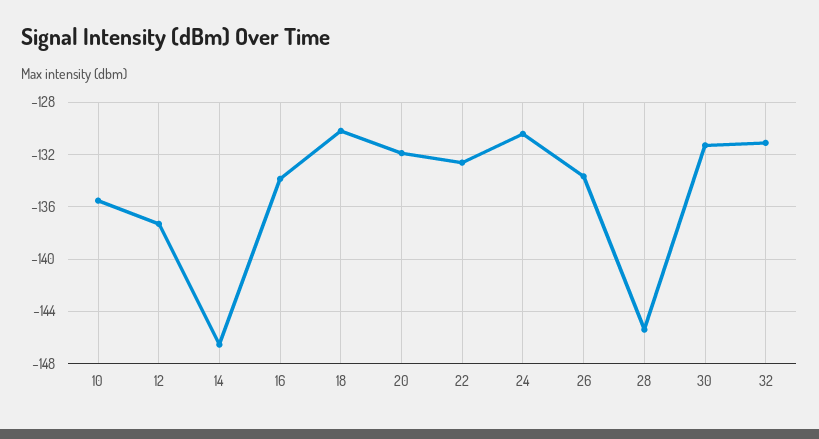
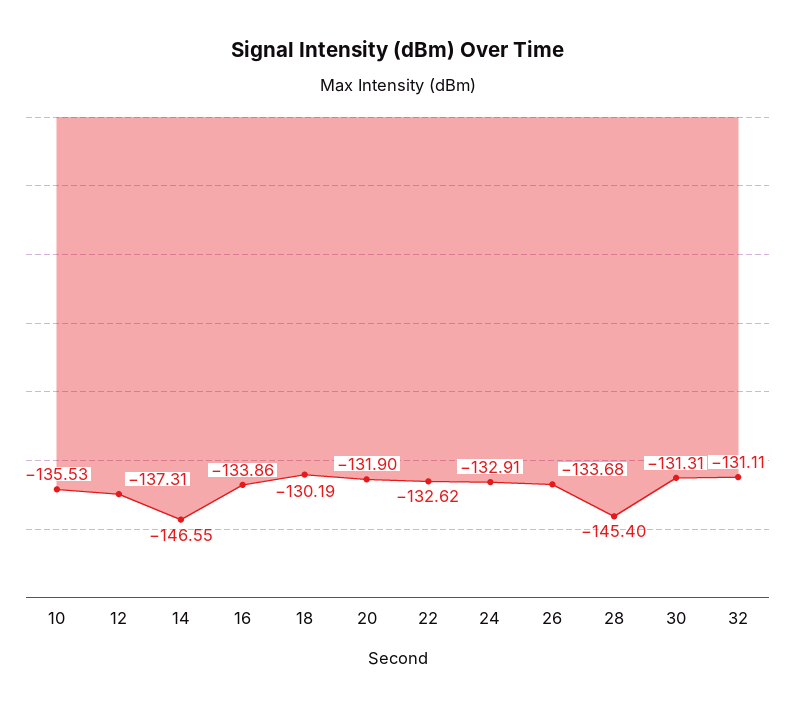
24: -130.5 -> -132.91

